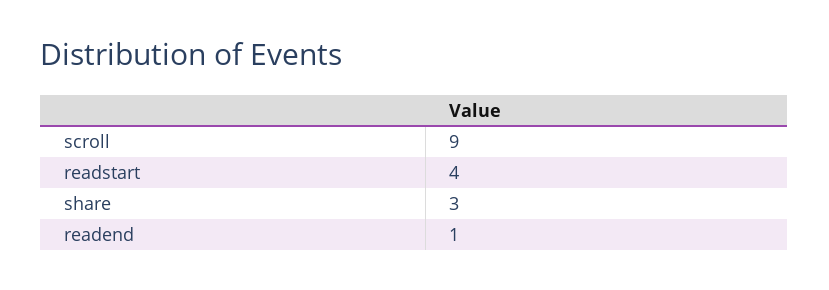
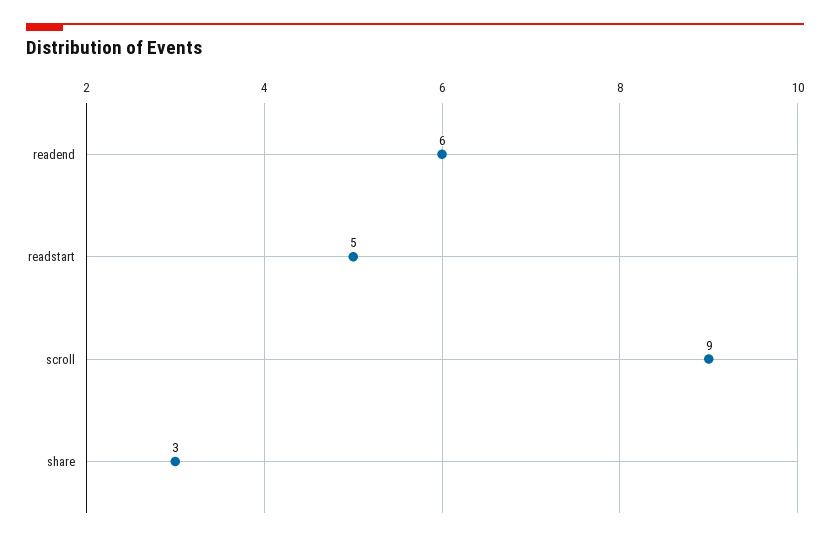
readstart: 4 -> 5
readend: 1 -> 6

